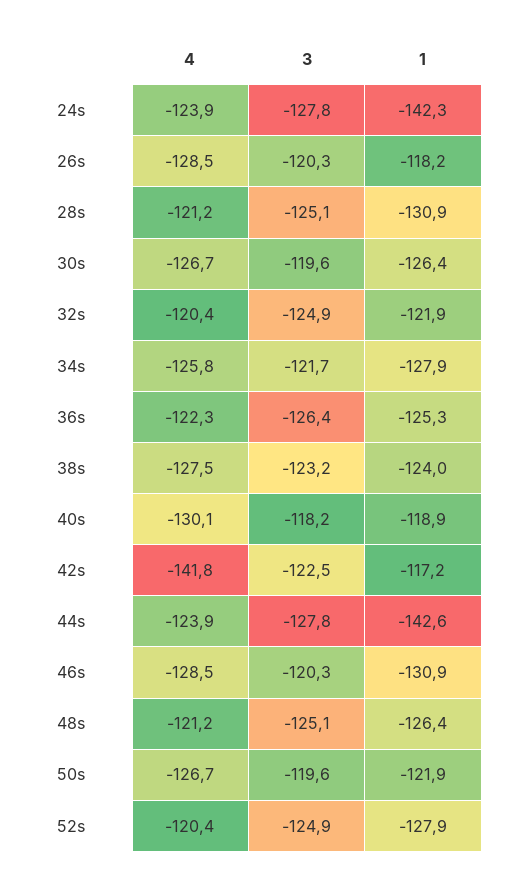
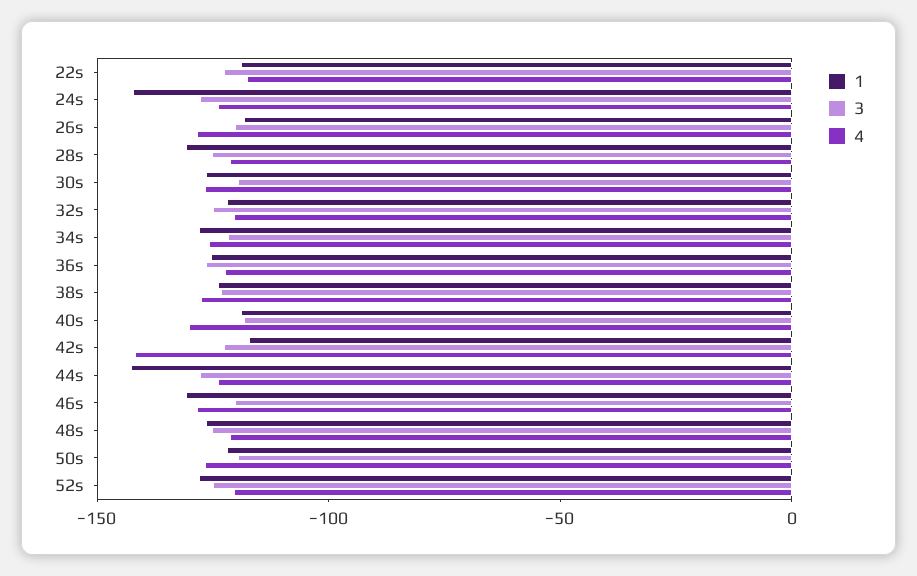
1, 22s: none -> -120
3, 22s: none -> -120
4, 22s: none -> -120

